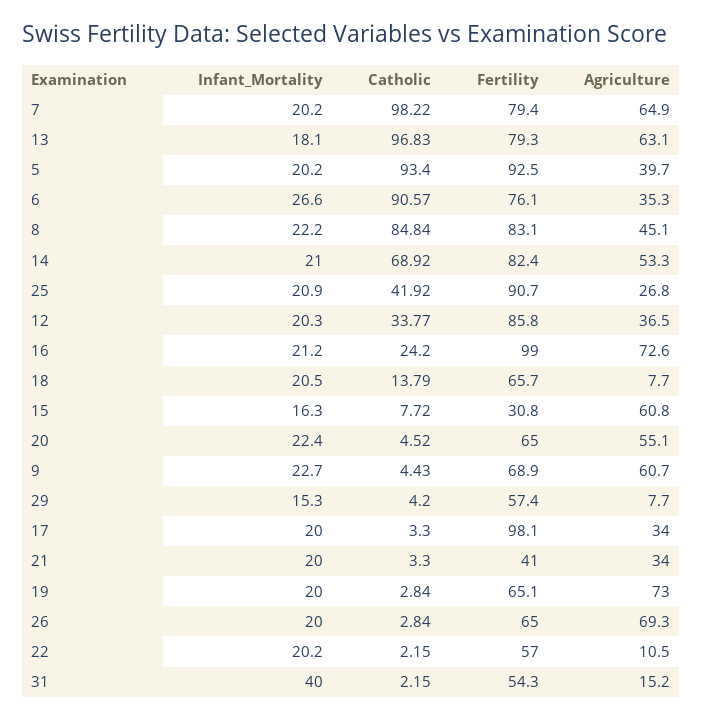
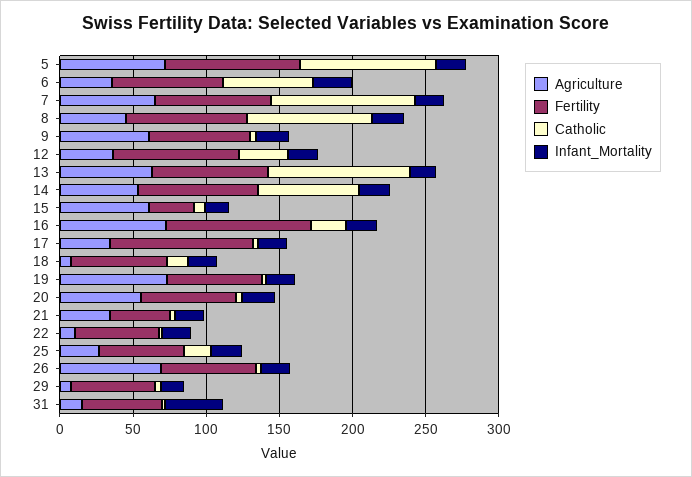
Agriculture, 5: 39.7 -> 70
Catholic, 6: 90.57 -> 60
Catholic, 25: 41.92 -> 20
Fertility, 25: 90.7 -> 60

